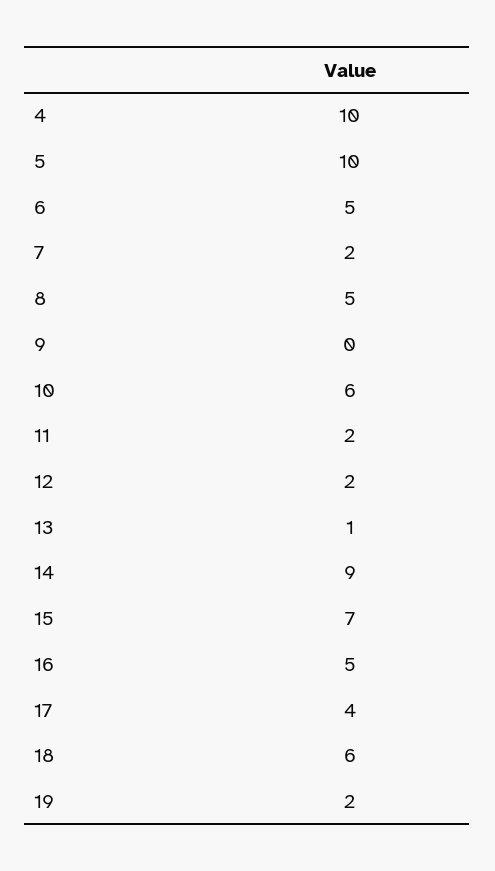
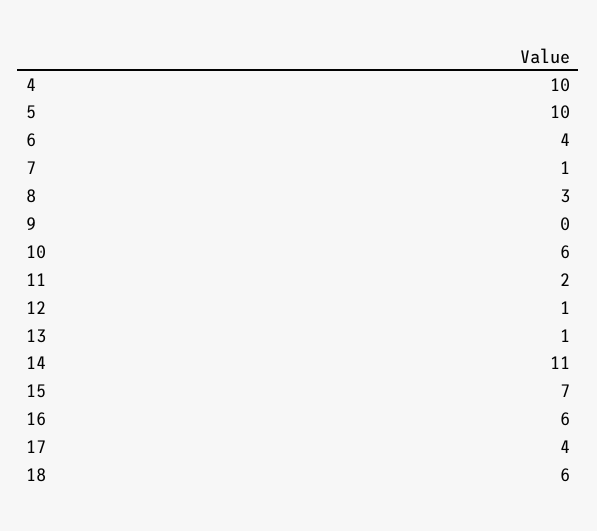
6: 5 -> 4
7: 2 -> 1
8: 5 -> 3
12: 2 -> 1
14: 9 -> 11
16: 5 -> 6
19: 2 -> none

